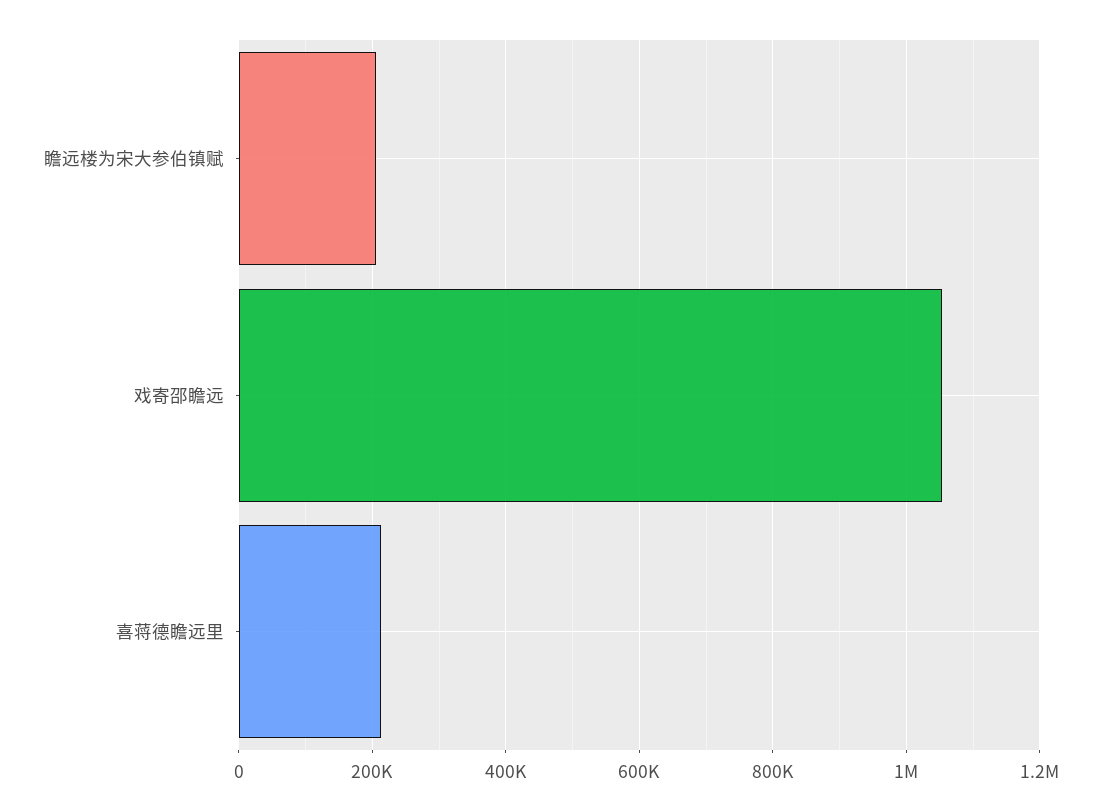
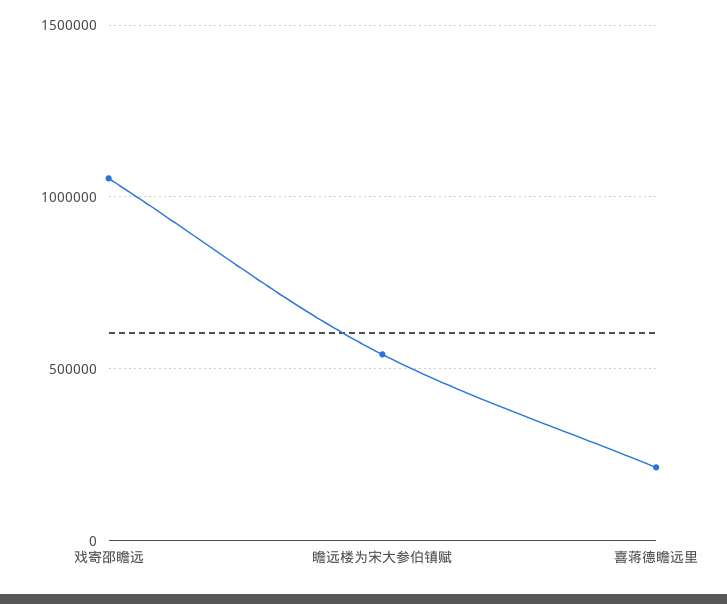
瞻远楼为宋大参伯镇赋: 200000 -> 550000

